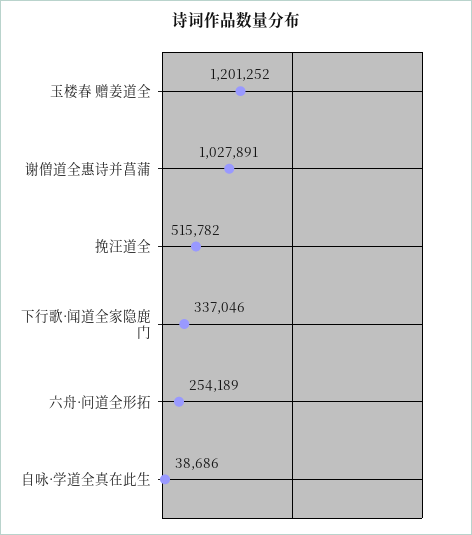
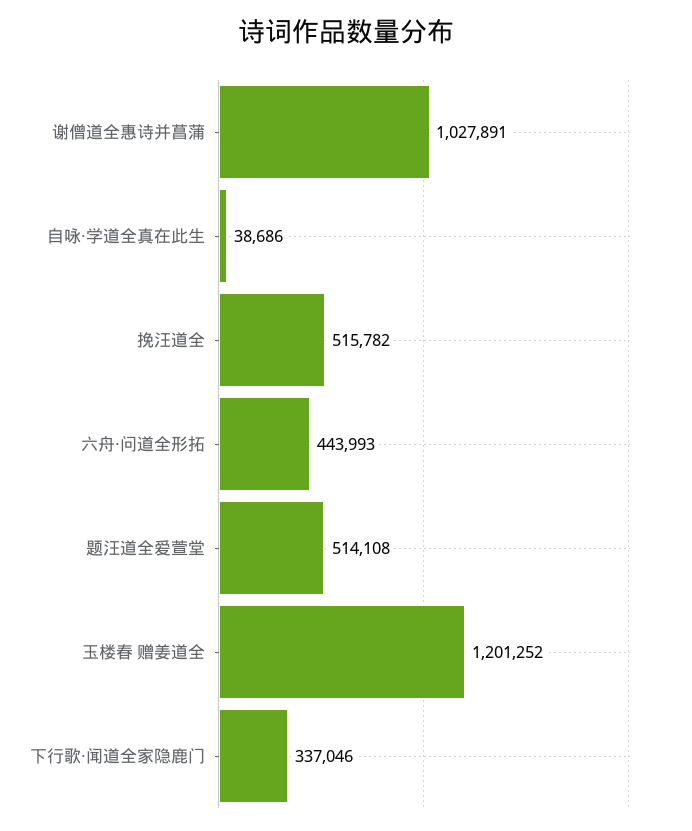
六舟·问道全形拓: 254189 -> 443993
题汪道全爱萱堂: none -> 514108

